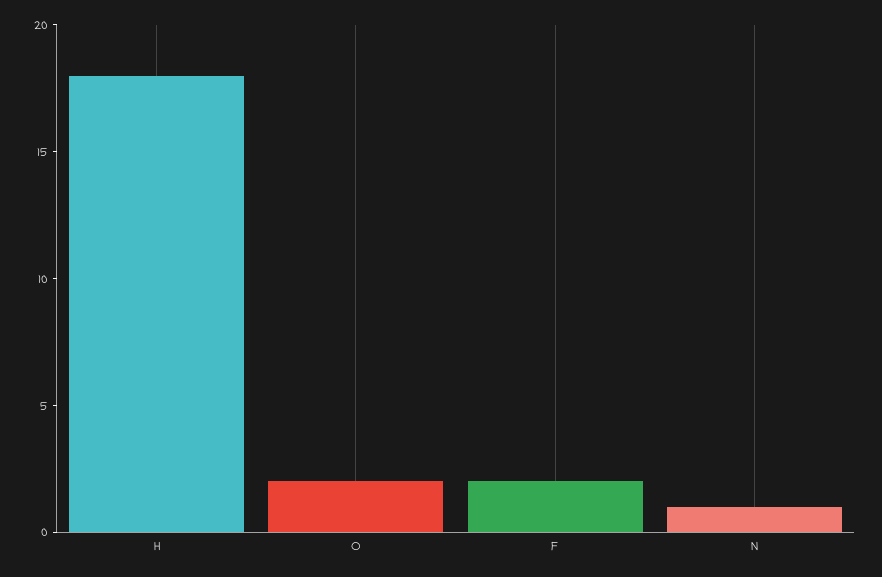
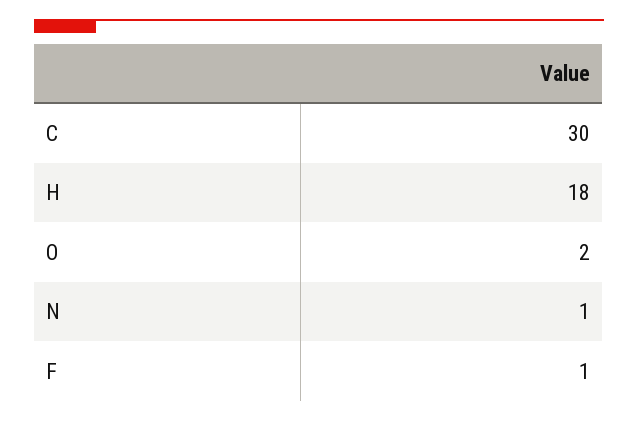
F: 2 -> 1
C: none -> 30

